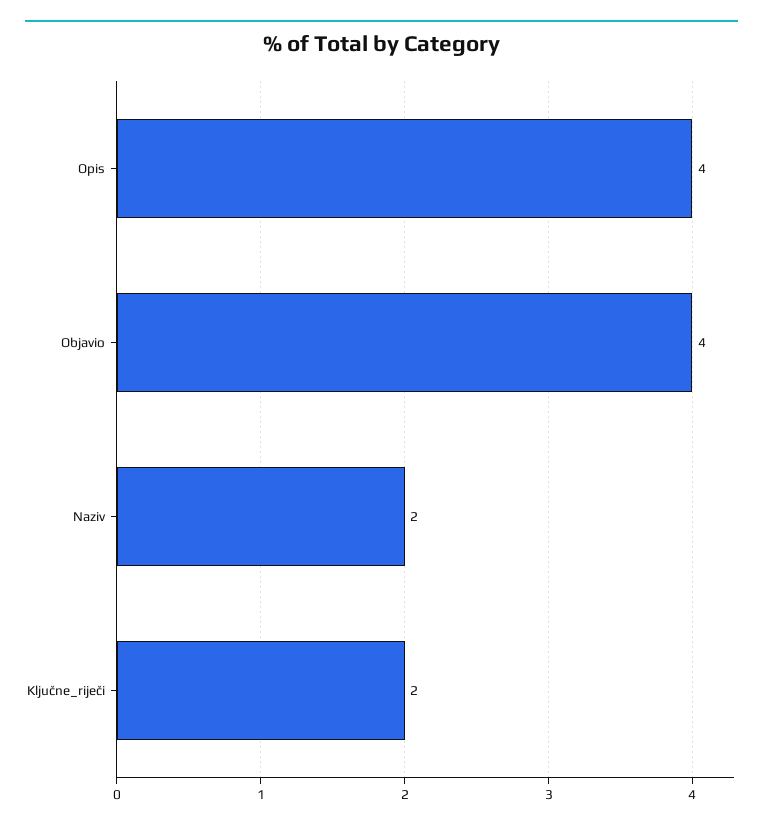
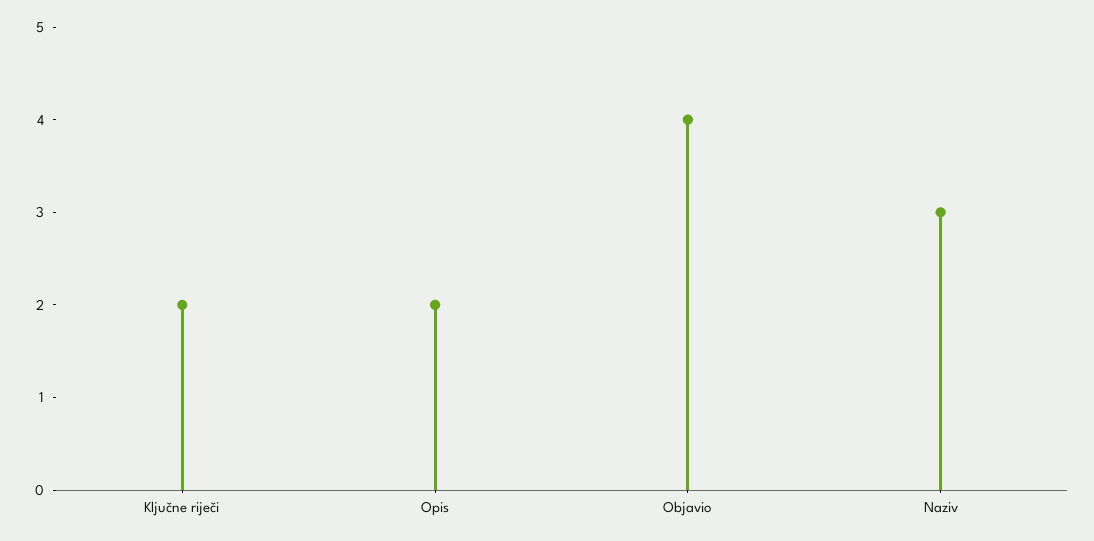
Opis: 4 -> 2
Naziv: 2 -> 3

